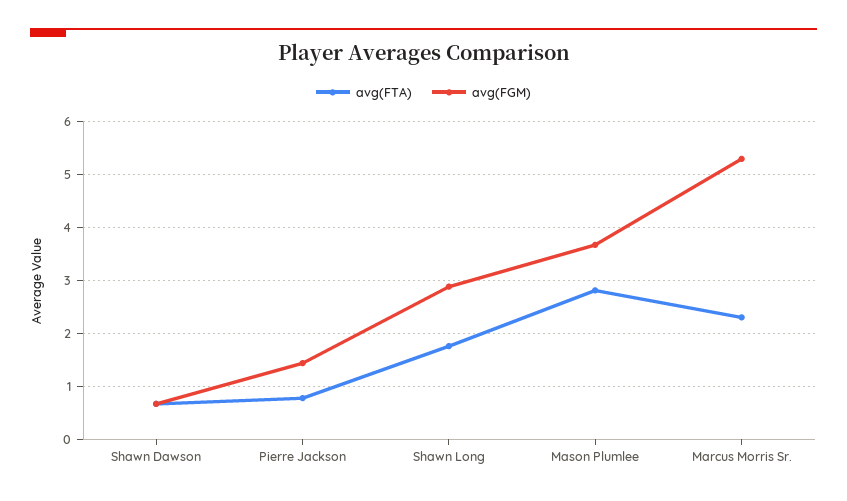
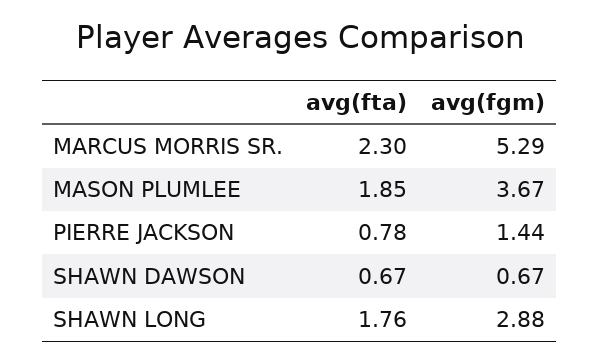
avg(FTA), Mason Plumlee: 2.8 -> 1.85

